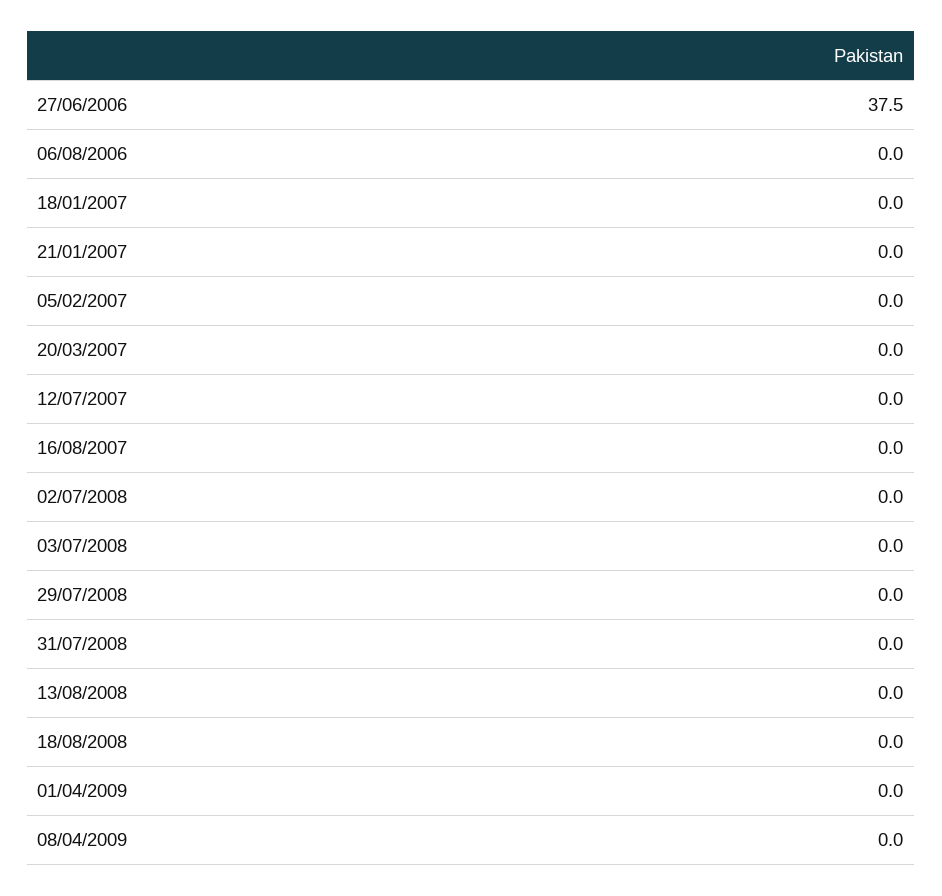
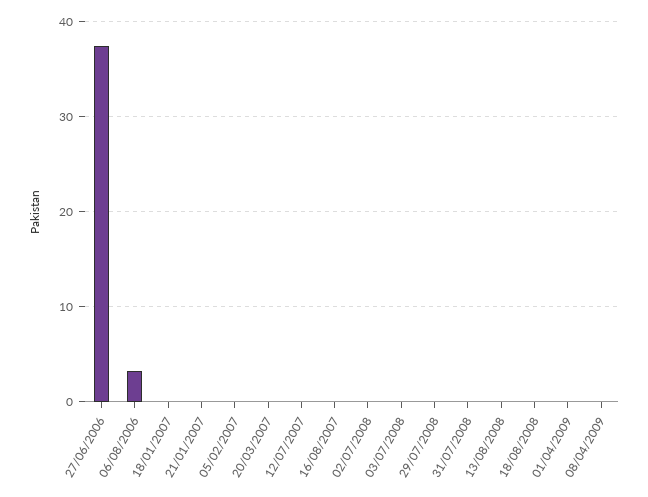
06/08/2006: 0 -> 3

